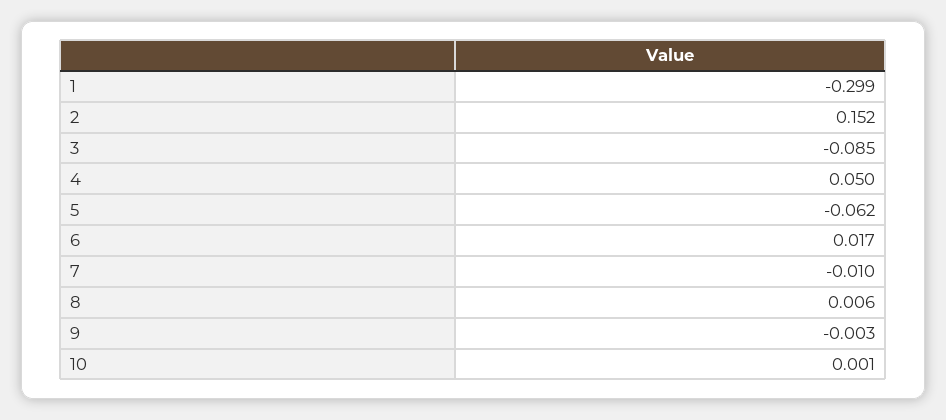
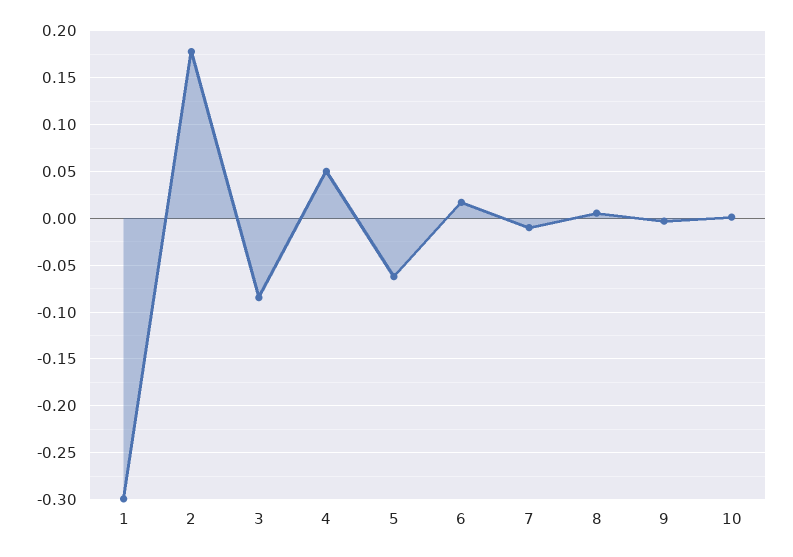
2: 0.152 -> 0.18

